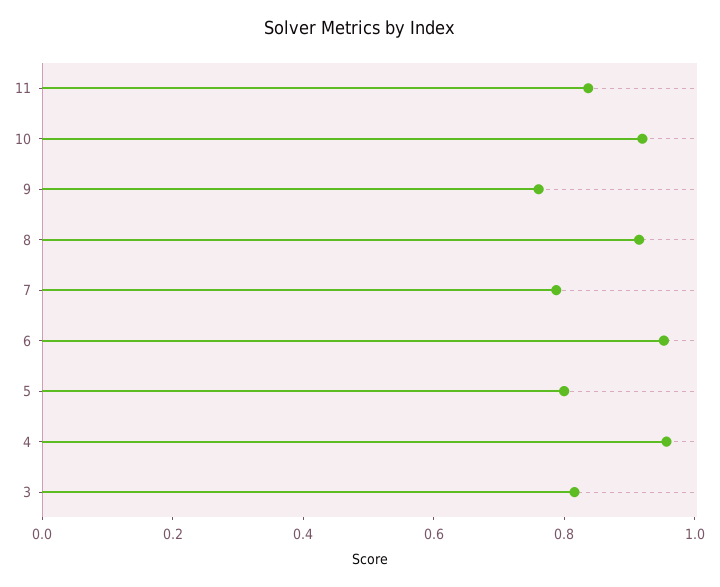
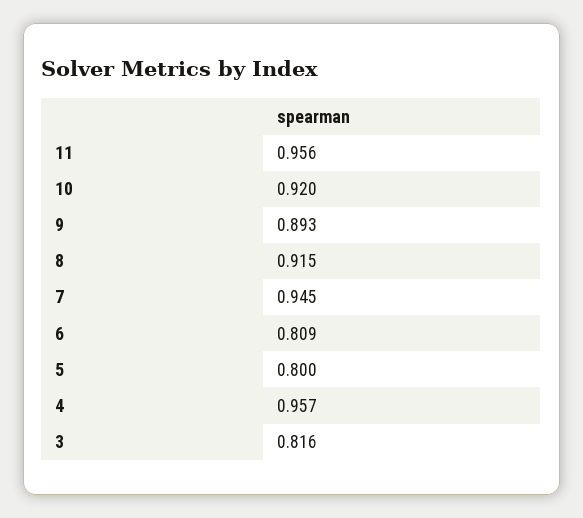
11: 0.85 -> 0.956
9: 0.75 -> 0.893
7: 0.8 -> 0.945
6: 0.95 -> 0.809

